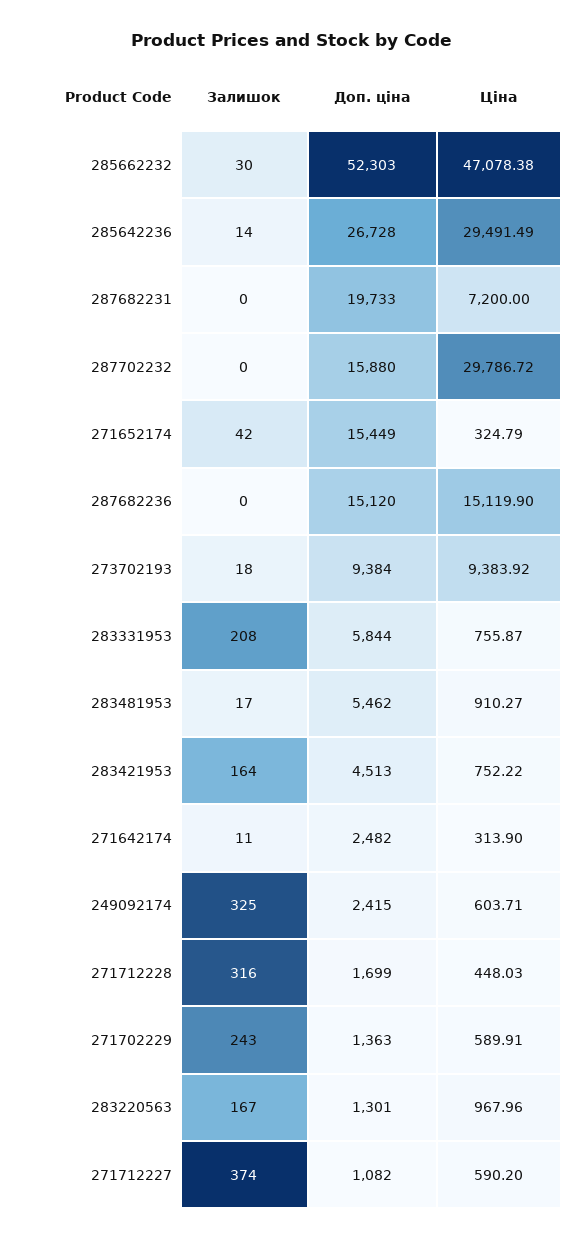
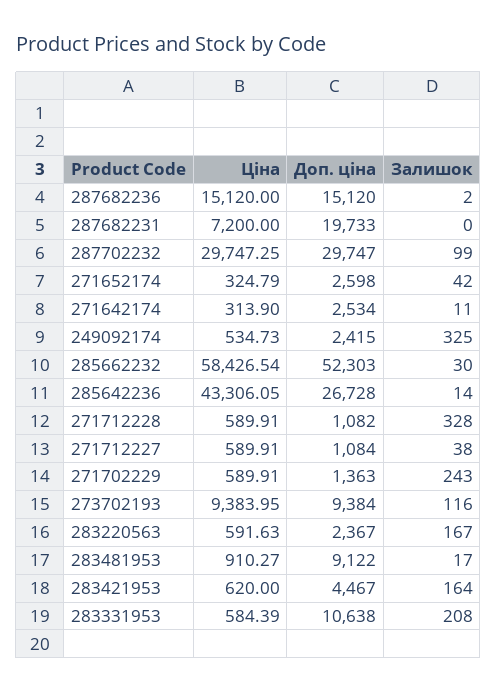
Ціна, 285662232: 47078.38 -> 58426.54
Ціна, 285642236: 29491.49 -> 43306.05
Залишок, 287702232: 0 -> 99
Доп. ціна, 287702232: 15880 -> 29747
Ціна, 287702232: 29786.72 -> 29747.25
Доп. ціна, 271652174: 15449 -> 2598
Залишок, 287682236: 0 -> 2
Ціна, 287682236: 15119.9 -> 15120
Залишок, 273702193: 18 -> 116
Ціна, 273702193: 9383.92 -> 9383.95
Доп. ціна, 283331953: 5844 -> 10638
Ціна, 283331953: 755.87 -> 584.39
Доп. ціна, 283481953: 5462 -> 9122
Доп. ціна, 283421953: 4513 -> 4467
Ціна, 283421953: 752.22 -> 620
Доп. ціна, 271642174: 2482 -> 2534
Ціна, 249092174: 603.71 -> 534.73
Залишок, 271712228: 316 -> 328
Доп. ціна, 271712228: 1699 -> 1082
Ціна, 271712228: 448.03 -> 589.91
Доп. ціна, 283220563: 1301 -> 2367
Ціна, 283220563: 967.96 -> 591.63
Залишок, 271712227: 374 -> 38
Доп. ціна, 271712227: 1082 -> 1084
Ціна, 271712227: 590.2 -> 589.91

